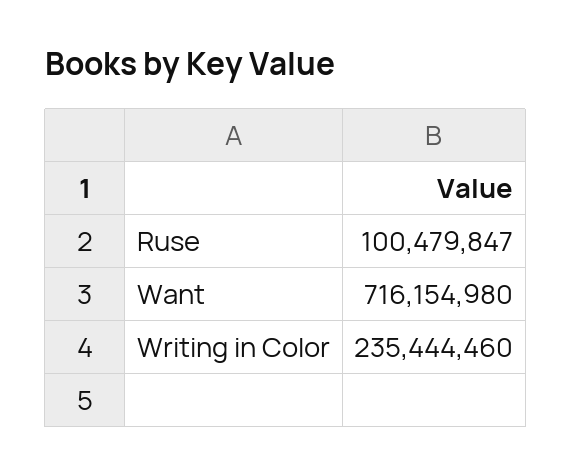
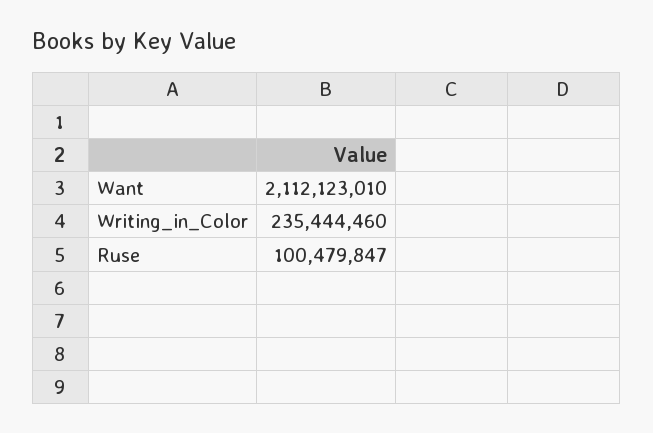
Want: 716154980 -> 2112123010

